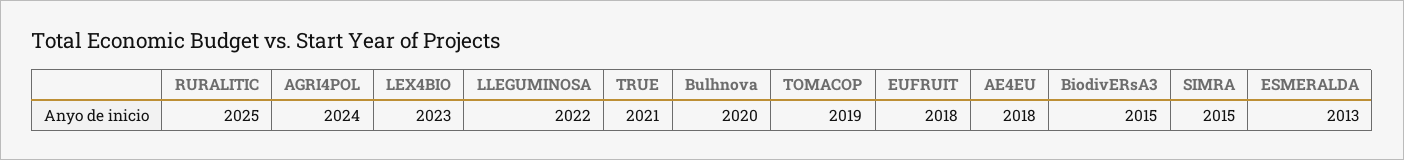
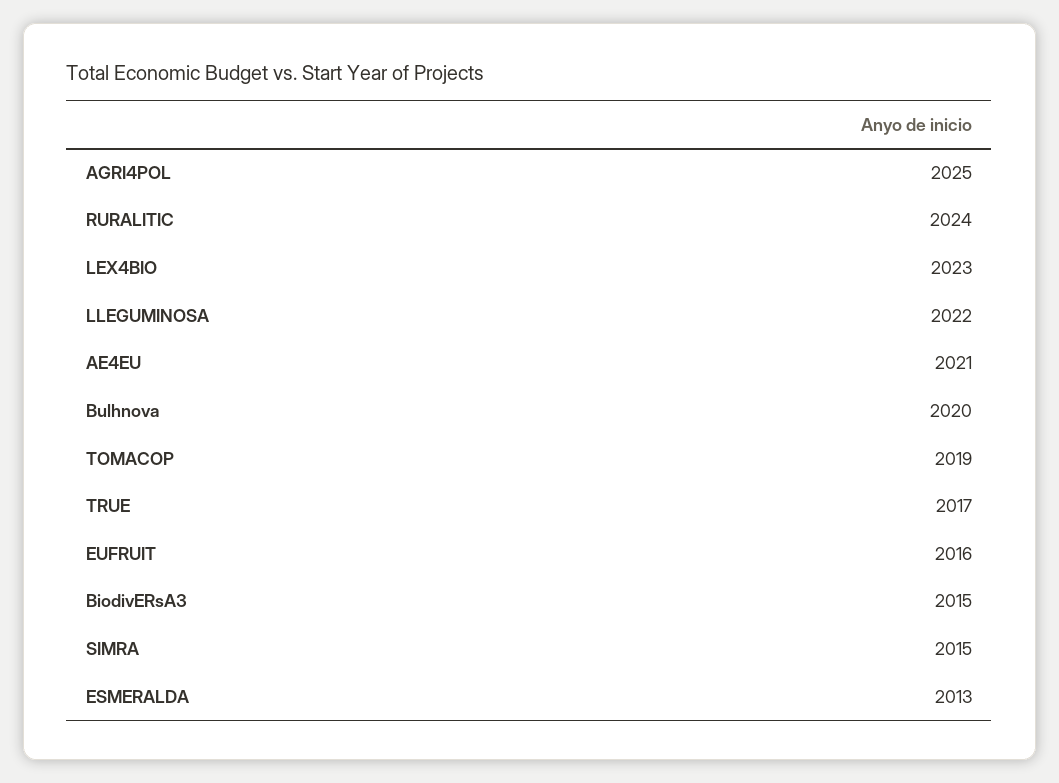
RURALITIC: 2025 -> 2024
AGRI4POL: 2024 -> 2025
TRUE: 2021 -> 2017
EUFRUIT: 2018 -> 2016
AE4EU: 2018 -> 2021

